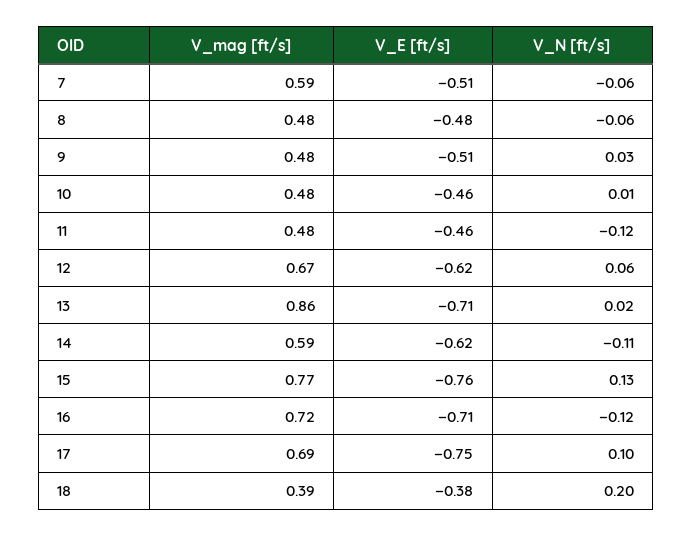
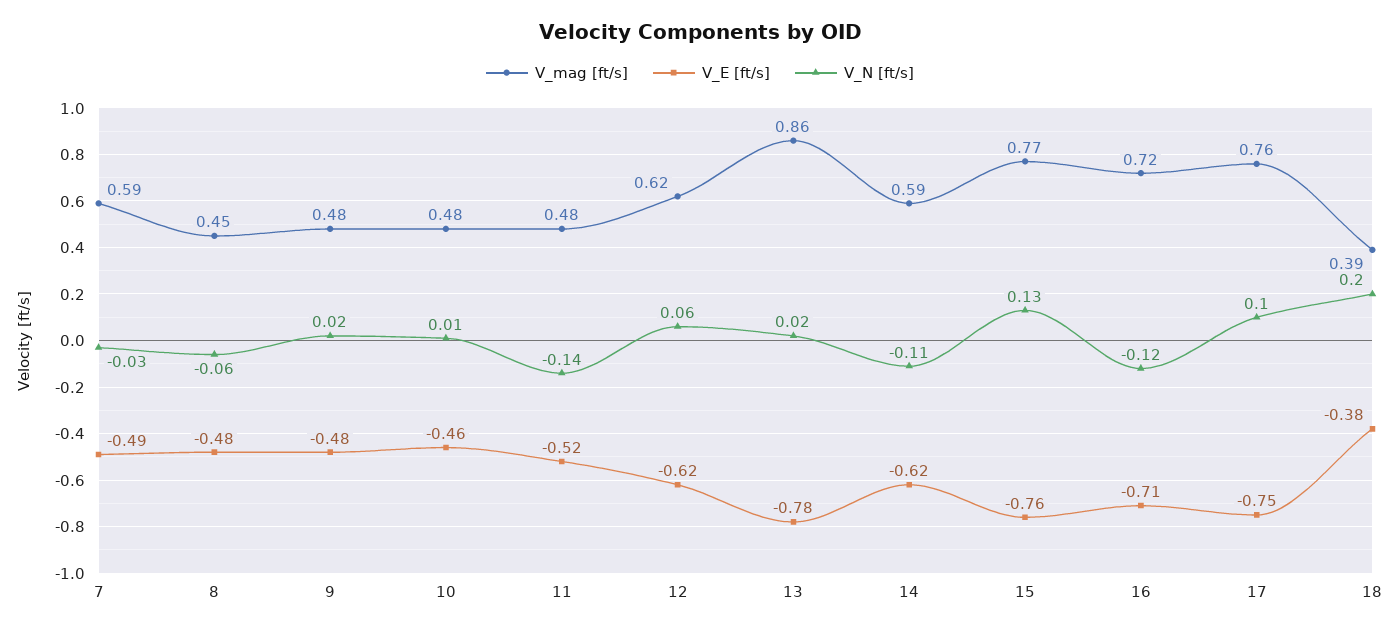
V_E [ft/s], 7: -0.51 -> -0.49
V_N [ft/s], 7: -0.06 -> -0.03
V_mag [ft/s], 8: 0.48 -> 0.45
V_E [ft/s], 9: -0.51 -> -0.48
V_N [ft/s], 9: 0.03 -> 0.02
V_E [ft/s], 11: -0.46 -> -0.52
V_N [ft/s], 11: -0.12 -> -0.14
V_mag [ft/s], 12: 0.67 -> 0.62
V_E [ft/s], 13: -0.71 -> -0.78
V_mag [ft/s], 17: 0.69 -> 0.76

